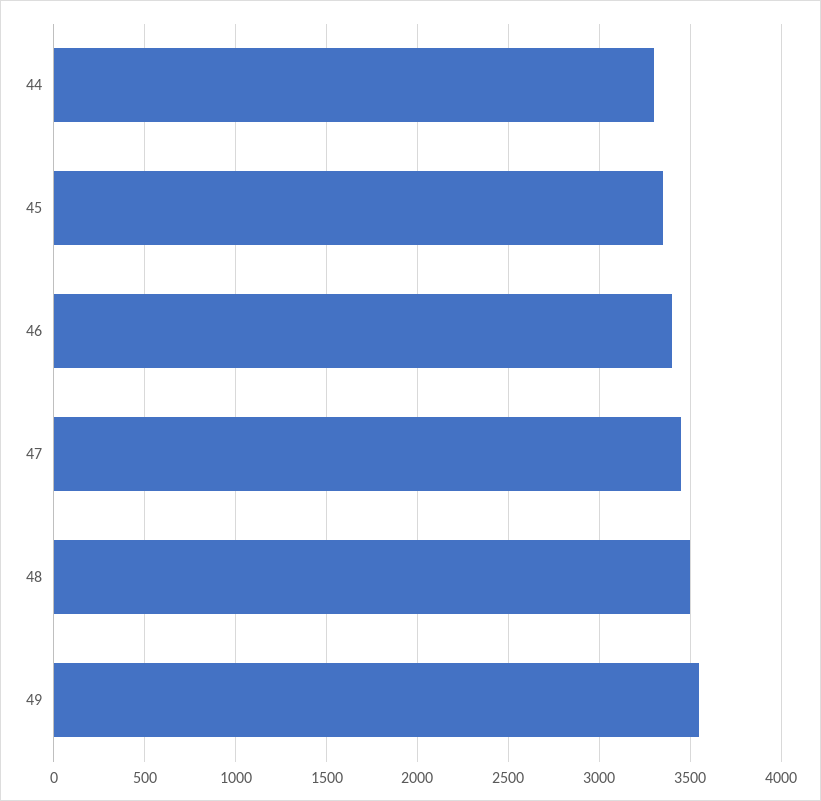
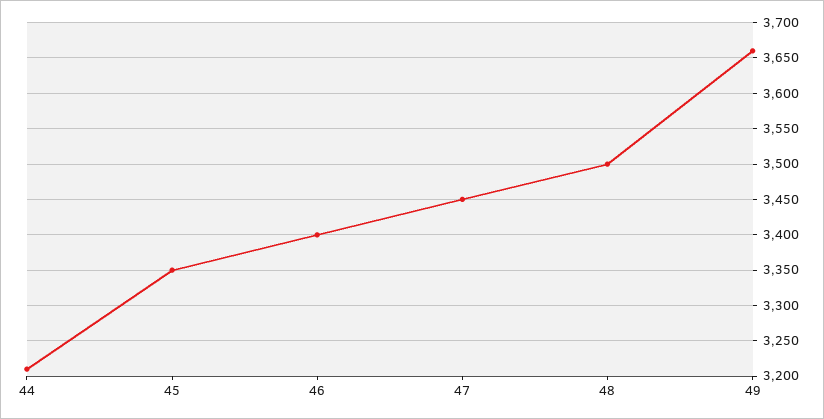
44: 3300 -> 3210
49: 3550 -> 3660

